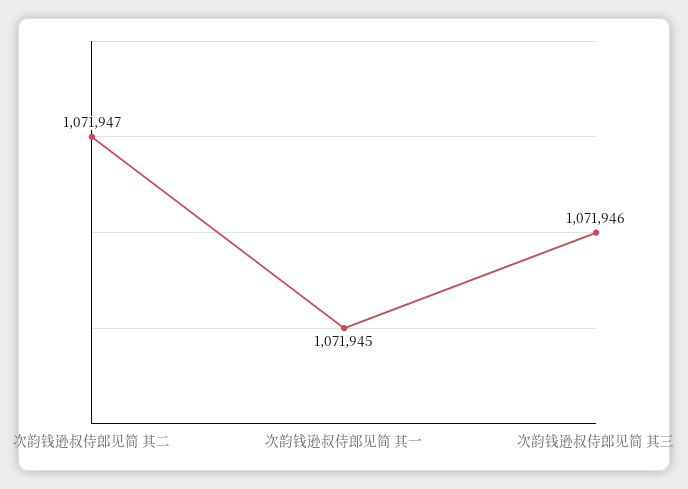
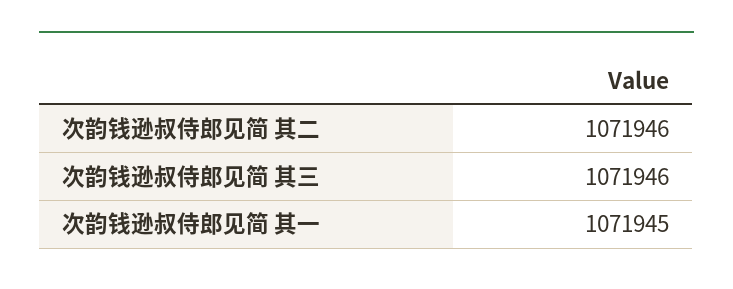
次韵钱逊叔侍郎见简 其二: 1071947 -> 1071946

